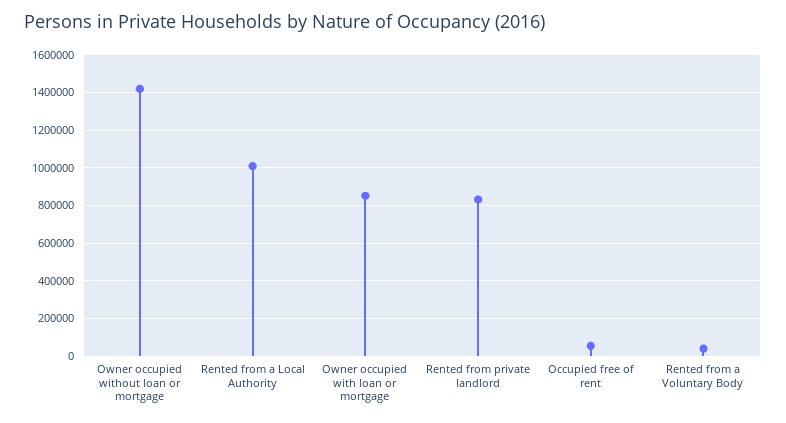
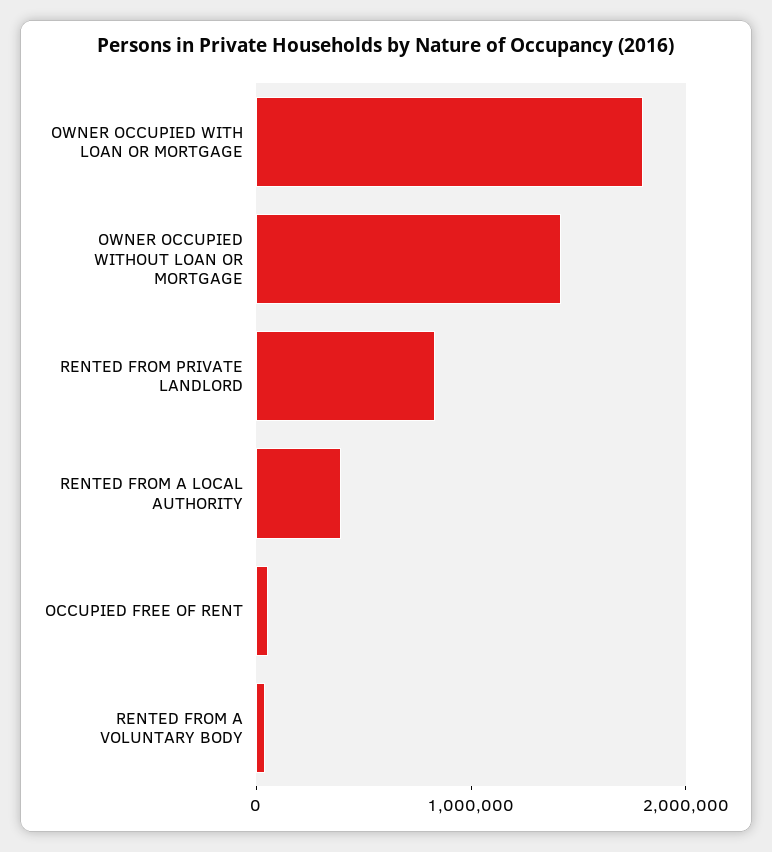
Rented from a Local Authority: 1000000 -> 400000
Owner occupied with loan or mortgage: 850000 -> 1800000

